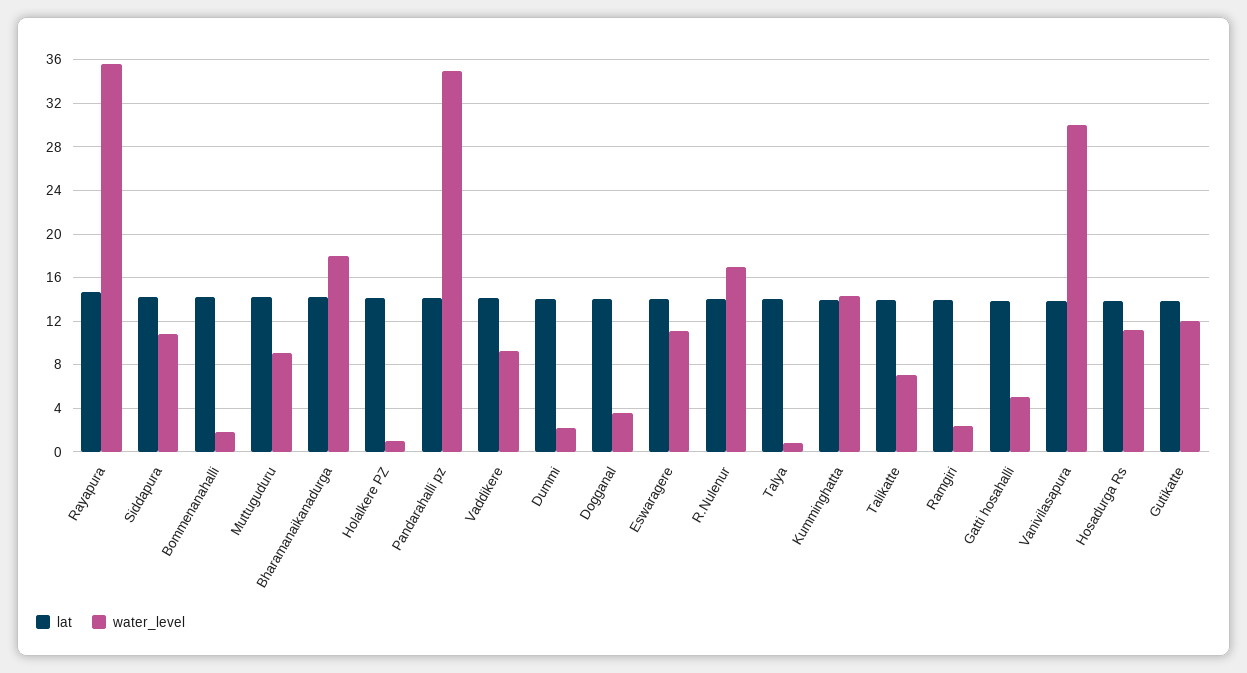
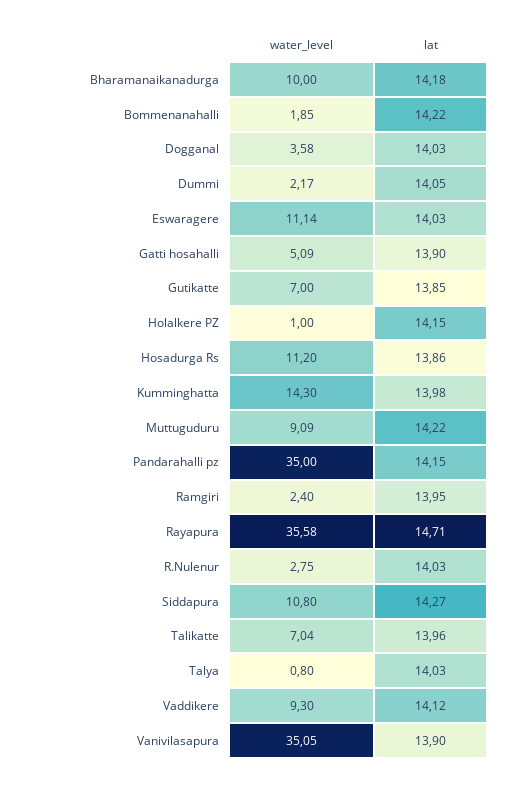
water_level, Bharamanaikanadurga: 18 -> 10
water_level, R.Nulenur: 17 -> 2.75
water_level, Vanivilasapura: 30 -> 35.05
water_level, Gutikatte: 12 -> 7

